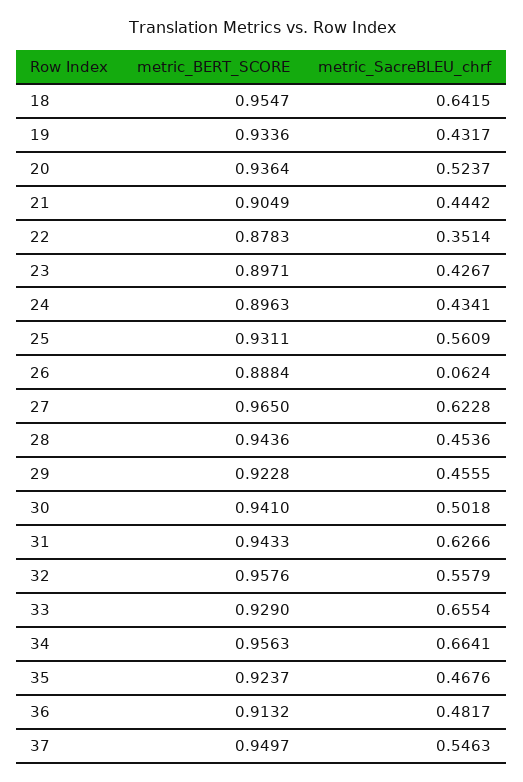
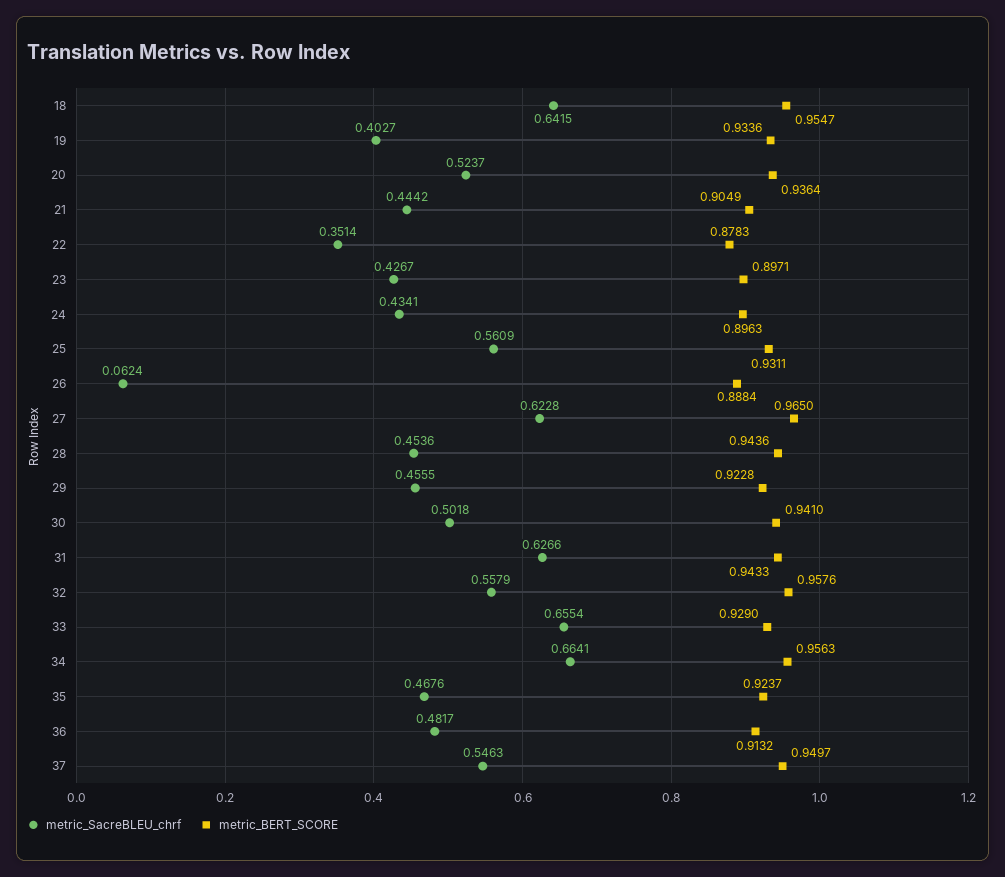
metric_SacreBLEU_chrf, 19: 0.4317 -> 0.4027

